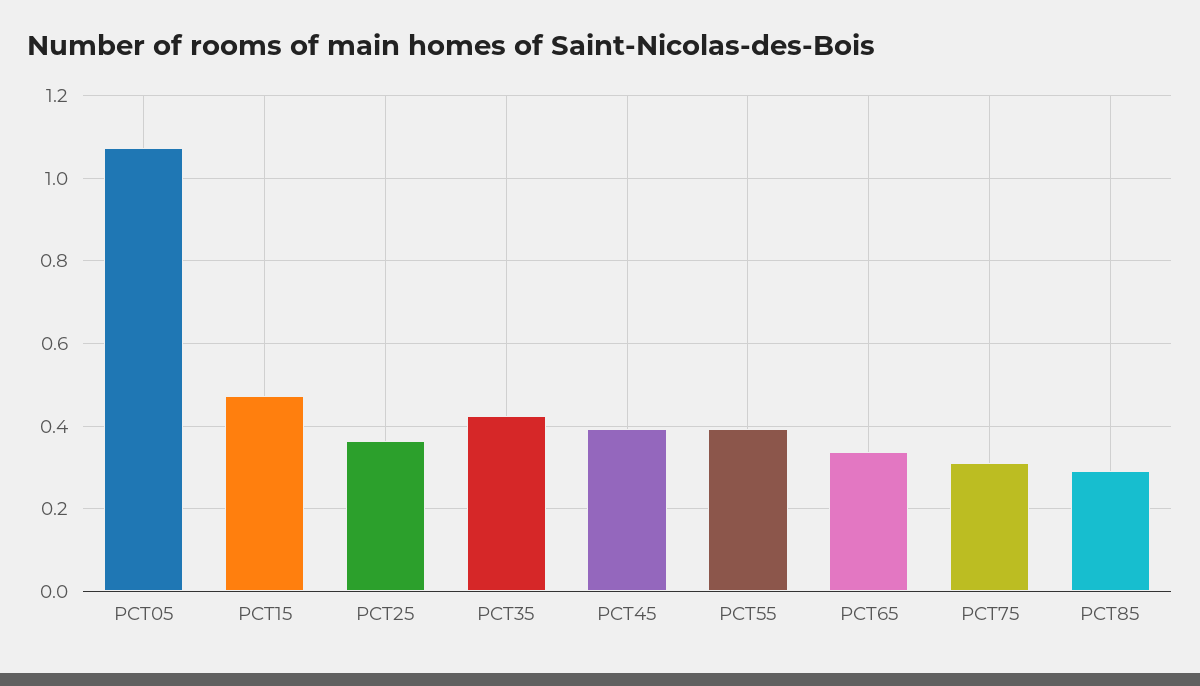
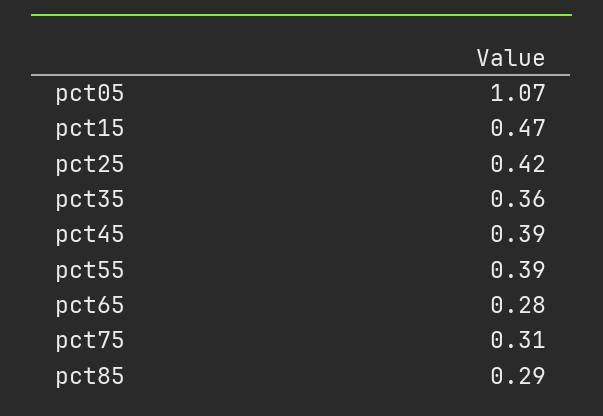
PCT25: 0.36 -> 0.42
PCT35: 0.42 -> 0.36
PCT65: 0.34 -> 0.28

